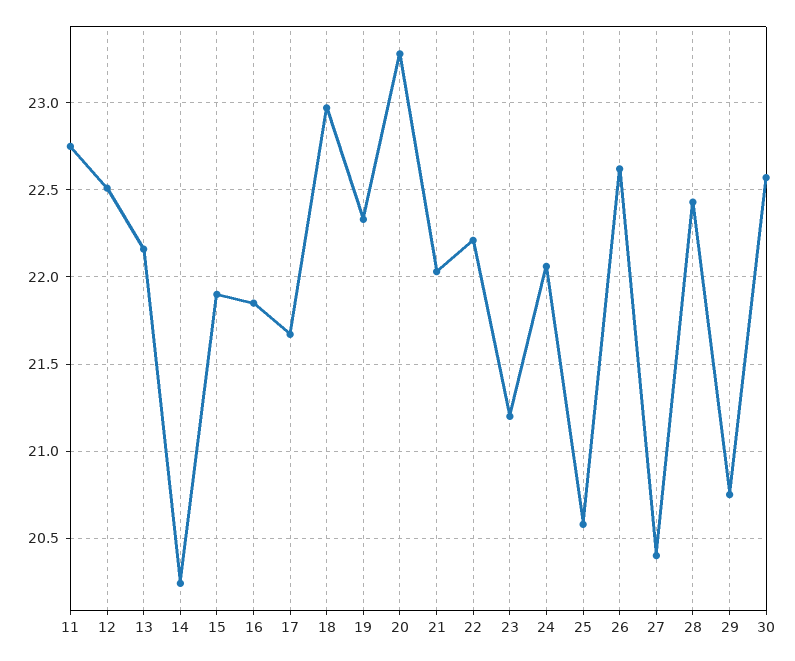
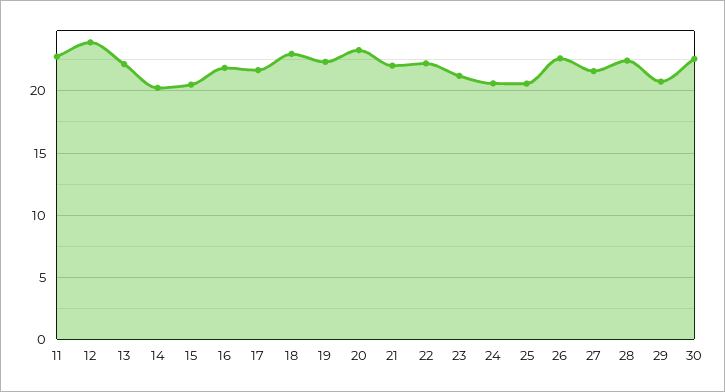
12: 22.5 -> 24
15: 21.9 -> 20.5
24: 22.05 -> 20.5
27: 20.4 -> 21.5

